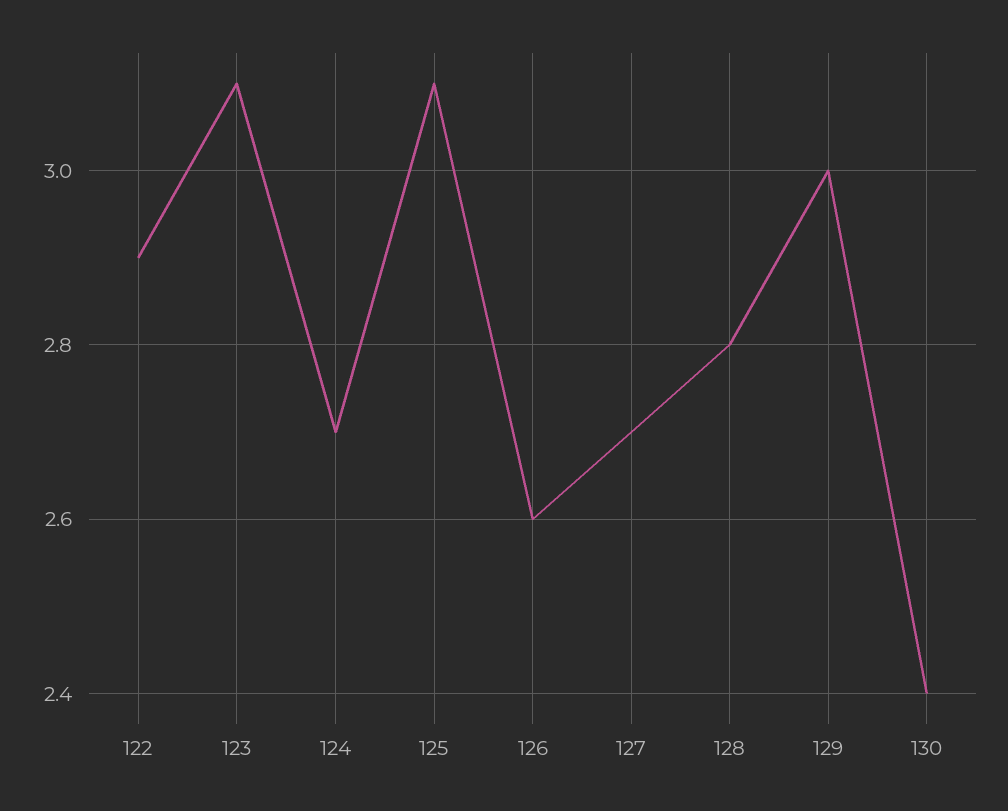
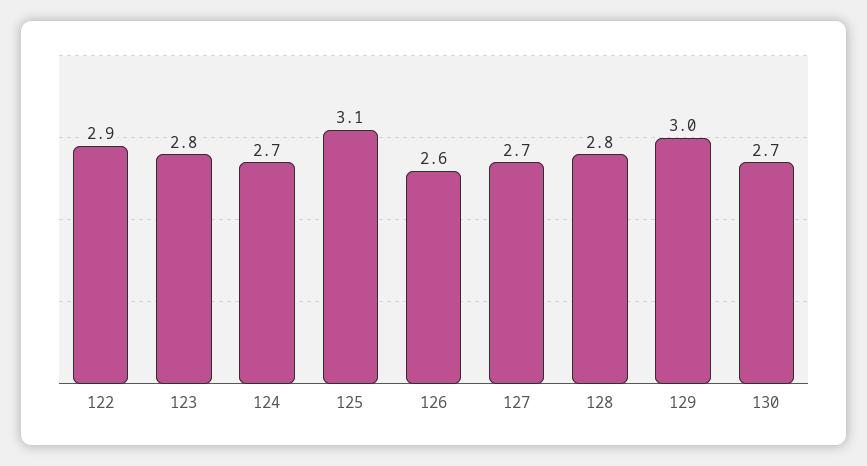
123: 3.1 -> 2.8
130: 2.4 -> 2.7

